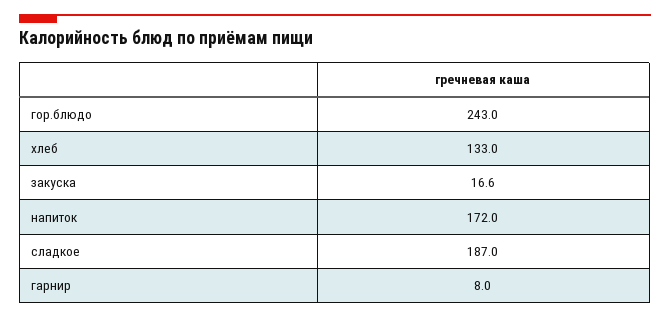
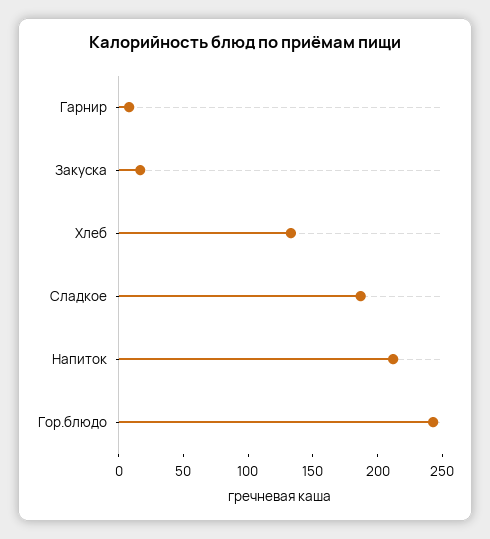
напиток: 172 -> 210

